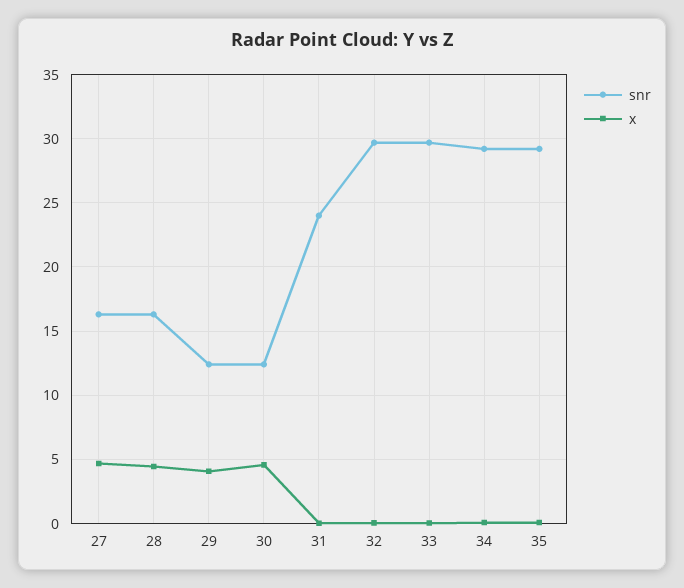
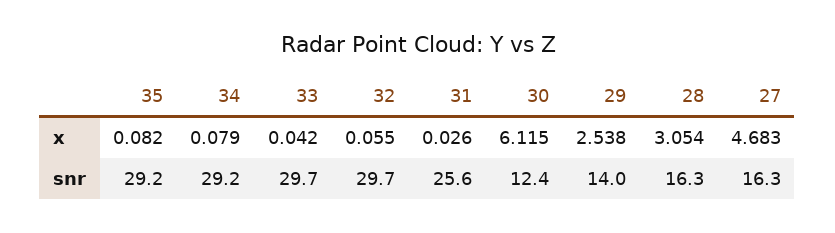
x, 28: 4.5 -> 3.054
snr, 29: 12.5 -> 14
x, 29: 4 -> 2.538
x, 30: 4.5 -> 6.115
snr, 31: 24 -> 25.6

